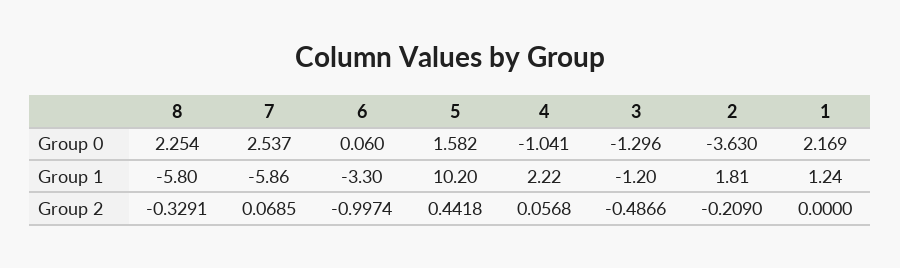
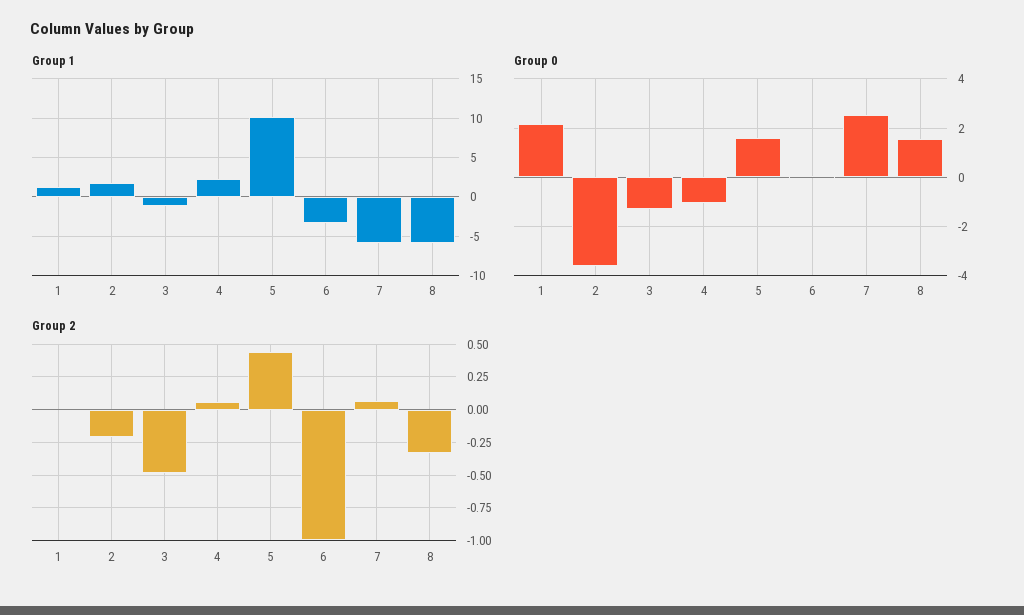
Group 0, 8: 2.254 -> 1.5

